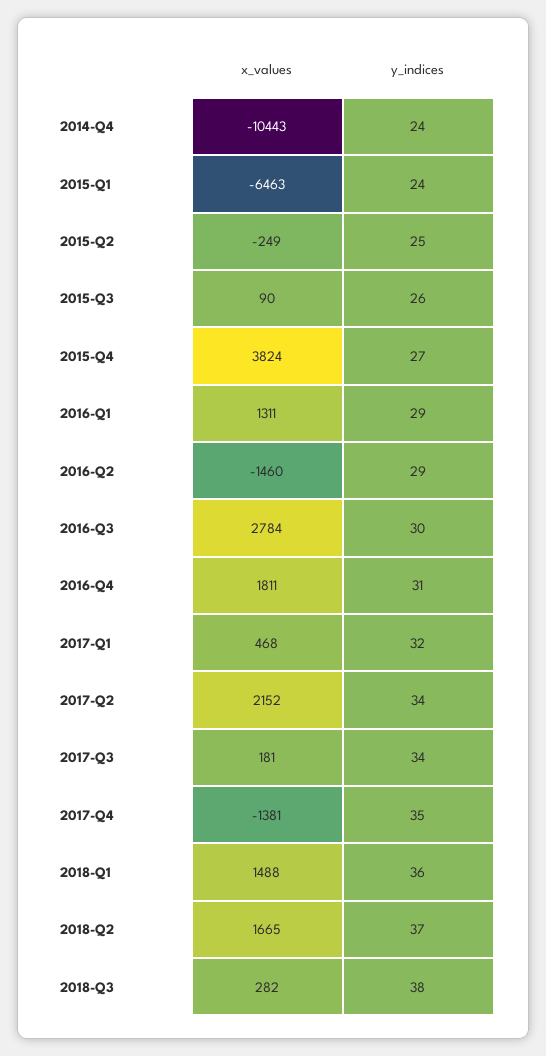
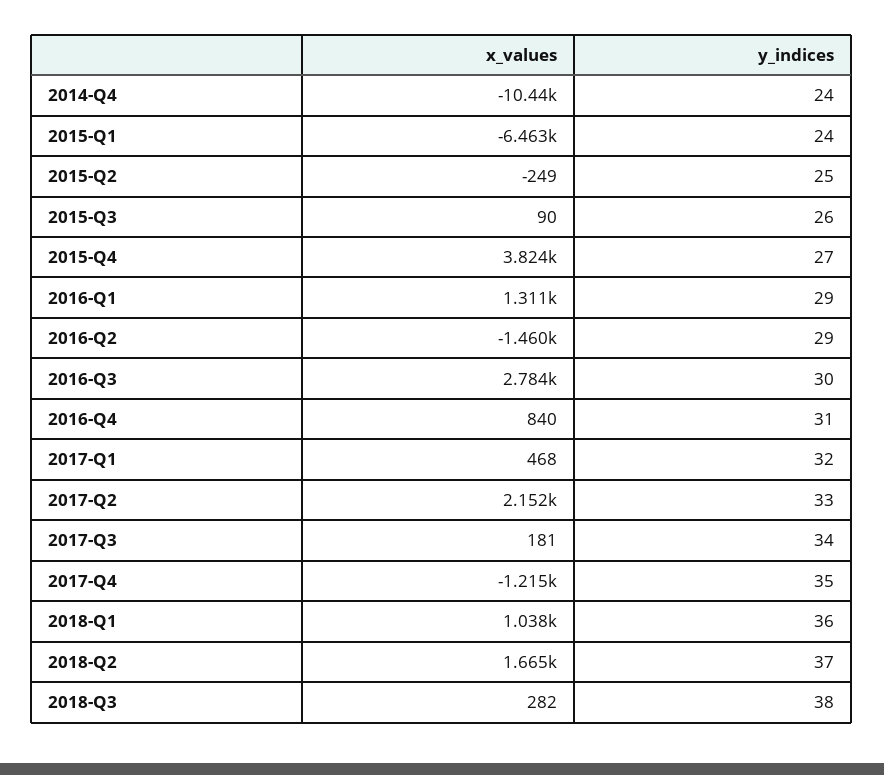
x_values, 2016-Q4: 1811 -> 840
y_indices, 2017-Q2: 34 -> 33
x_values, 2017-Q4: -1381 -> -1215
x_values, 2018-Q1: 1488 -> 1038

